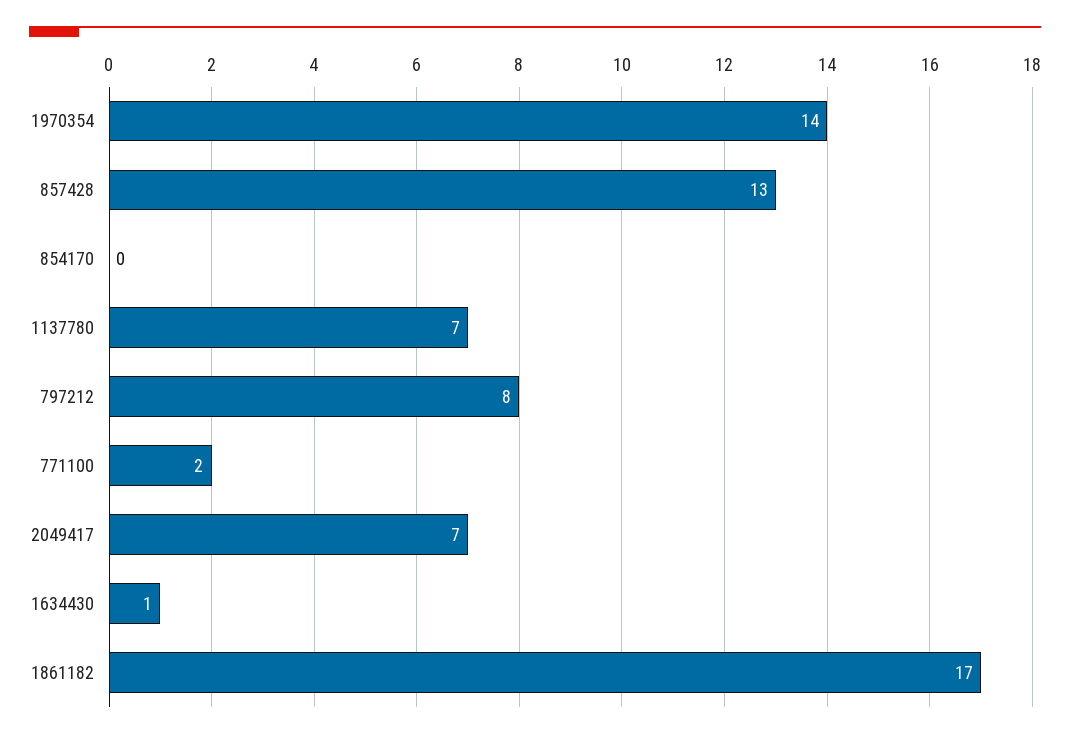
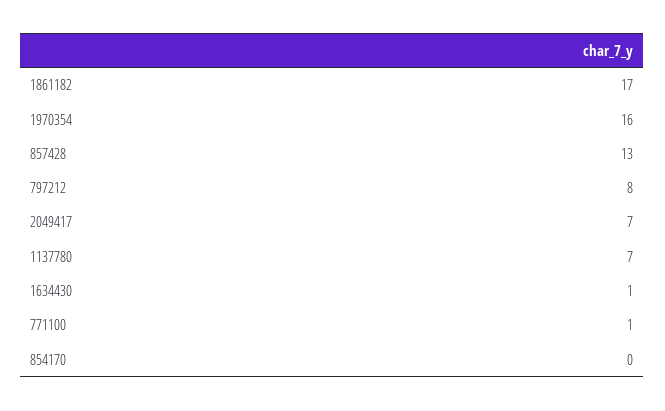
1970354: 14 -> 16
771100: 2 -> 1

